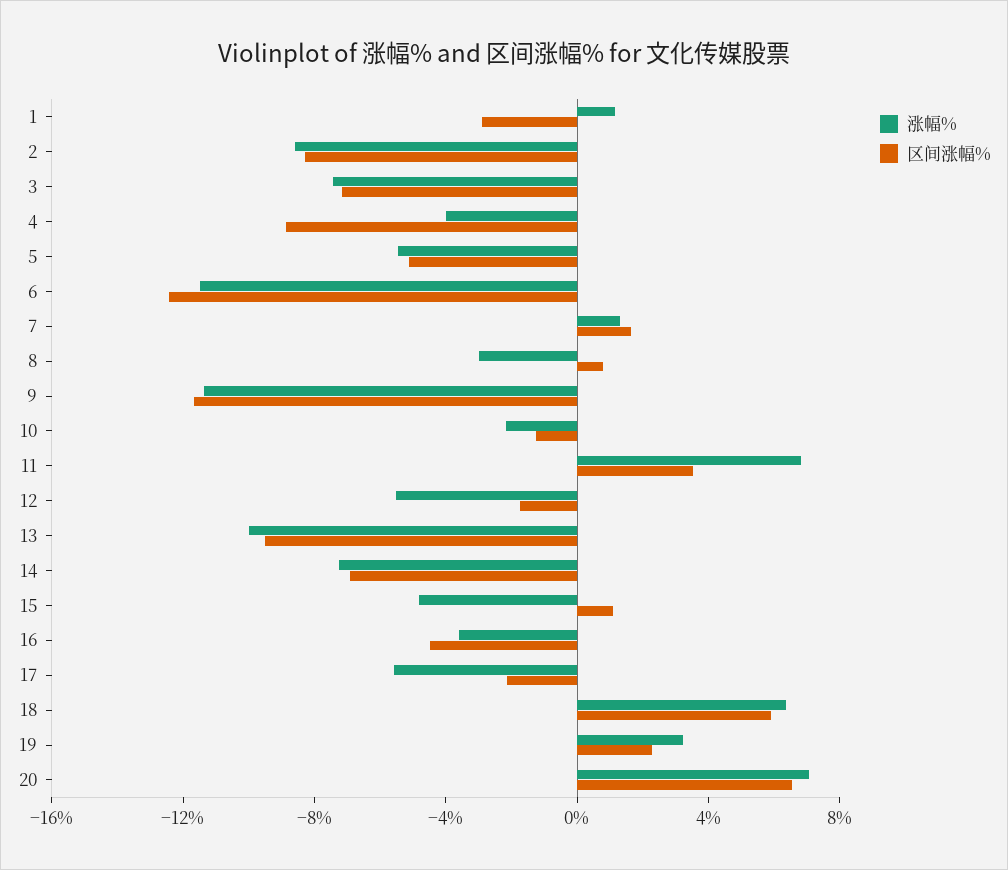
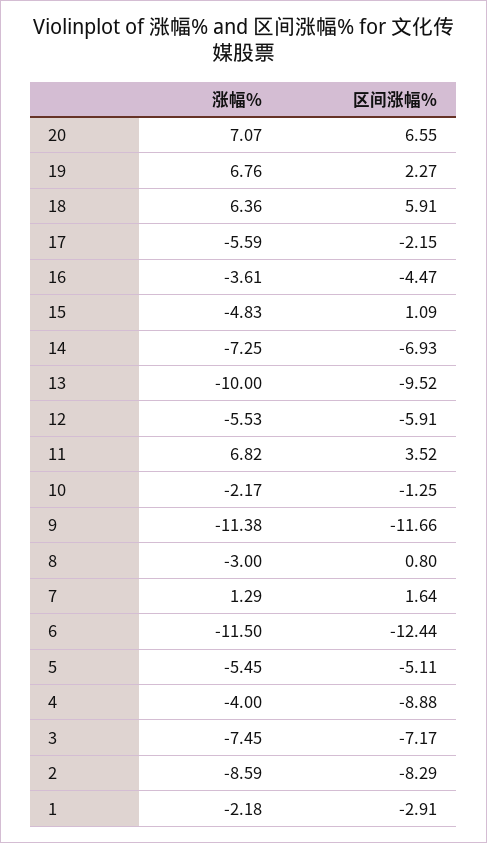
涨幅%, 1: 1 -> -2.18
区间涨幅%, 12: -2 -> -5.91
涨幅%, 19: 3 -> 6.76

